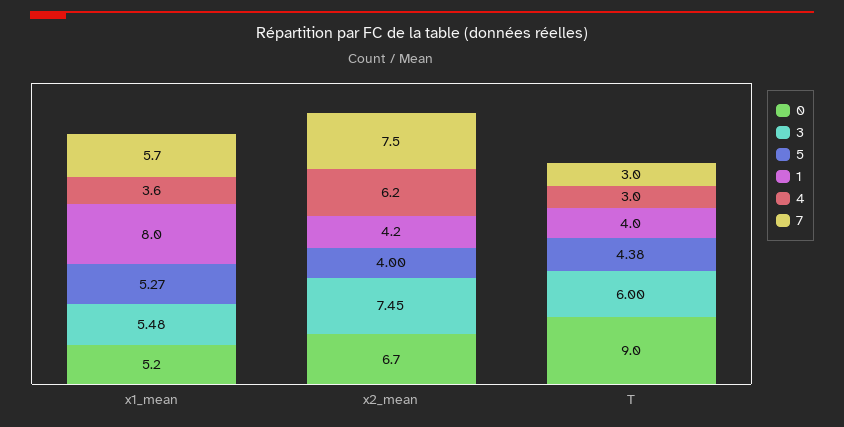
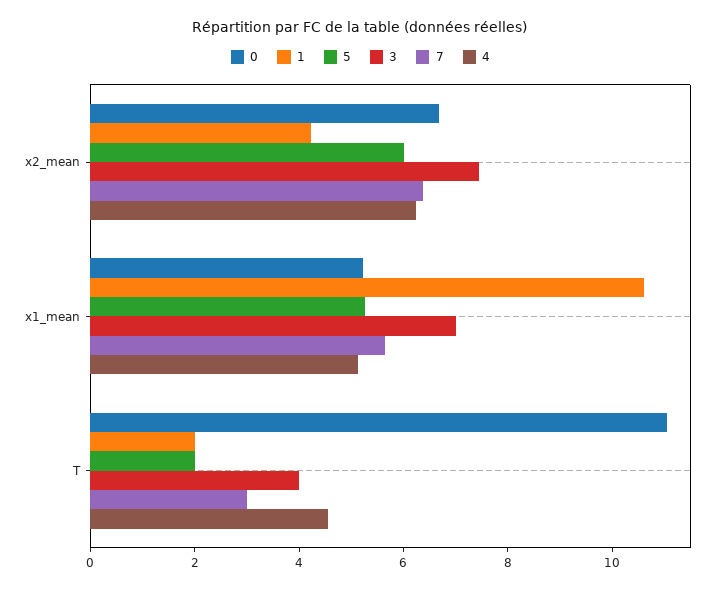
3, x1_mean: 5.48 -> 7
1, x1_mean: 8 -> 10.5
4, x1_mean: 3.6 -> 5
5, x2_mean: 4 -> 6
7, x2_mean: 7.5 -> 6.5
0, T: 9 -> 11
3, T: 6 -> 4
5, T: 4.38 -> 2
1, T: 4 -> 2
4, T: 3 -> 4.5

